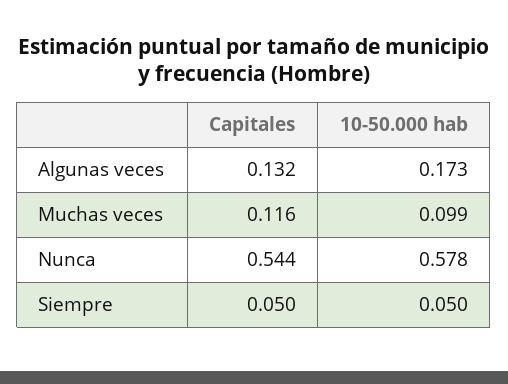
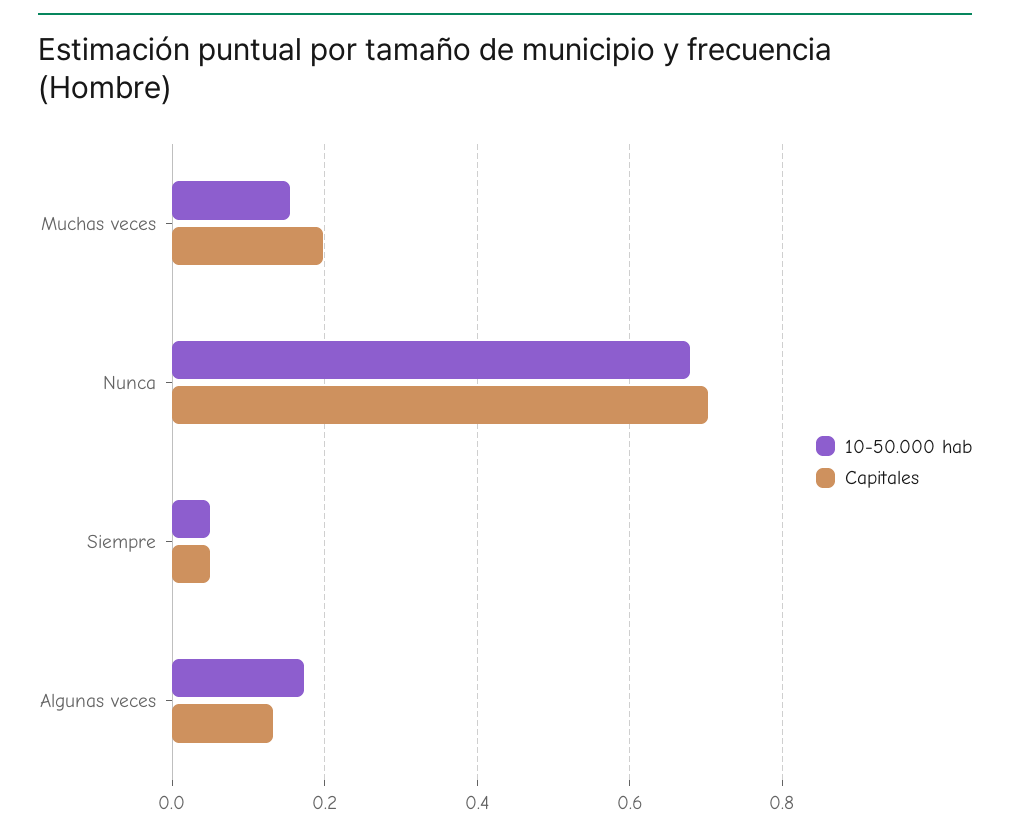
Capitales, Muchas veces: 0.116 -> 0.2
10-50.000 hab, Muchas veces: 0.099 -> 0.16
Capitales, Nunca: 0.544 -> 0.7
10-50.000 hab, Nunca: 0.578 -> 0.68

